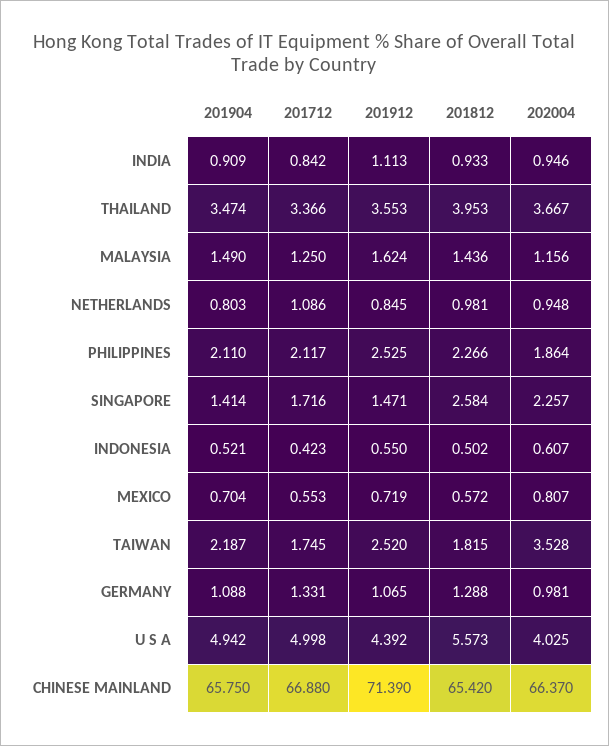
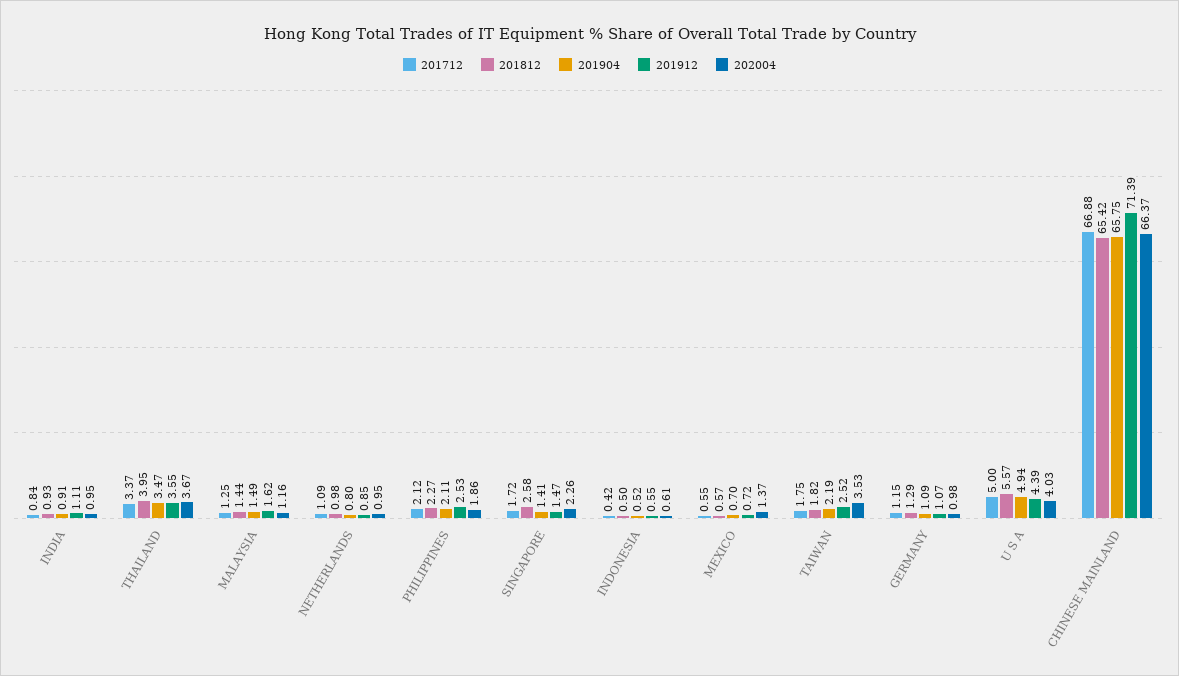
202004, MEXICO: 0.807 -> 1.37
201712, GERMANY: 1.331 -> 1.15

